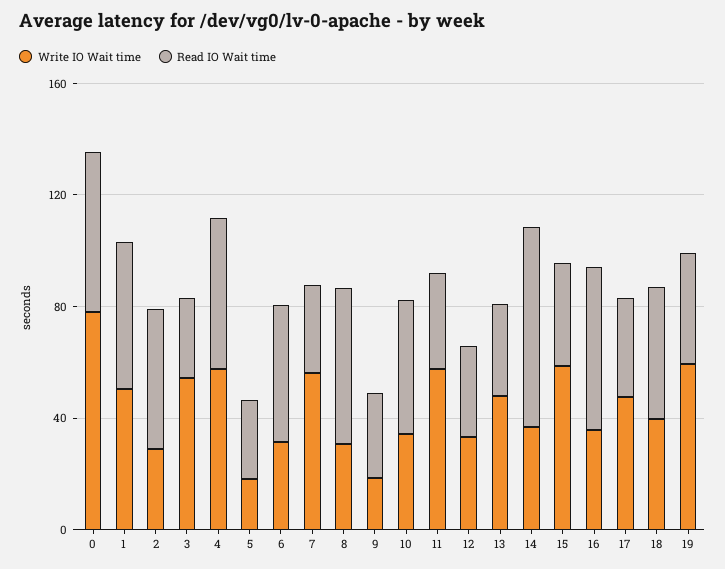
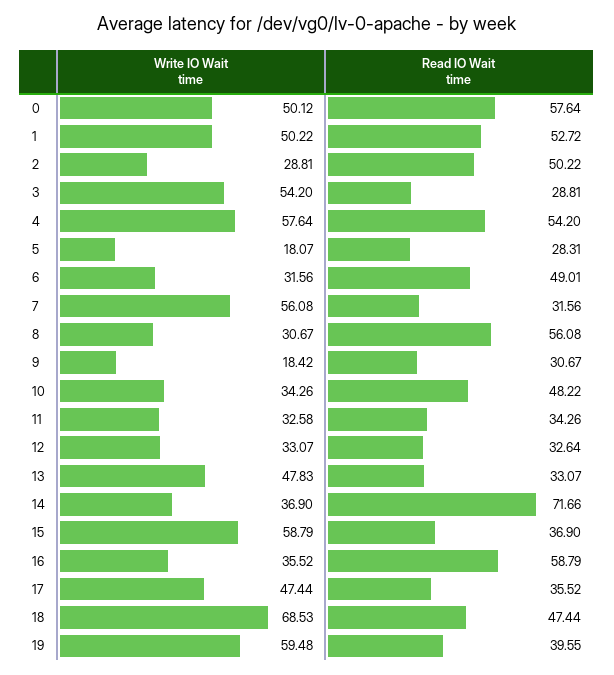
Write IO Wait time, 0: 80 -> 50.12
Write IO Wait time, 11: 60 -> 32.58
Write IO Wait time, 18: 40 -> 68.53

